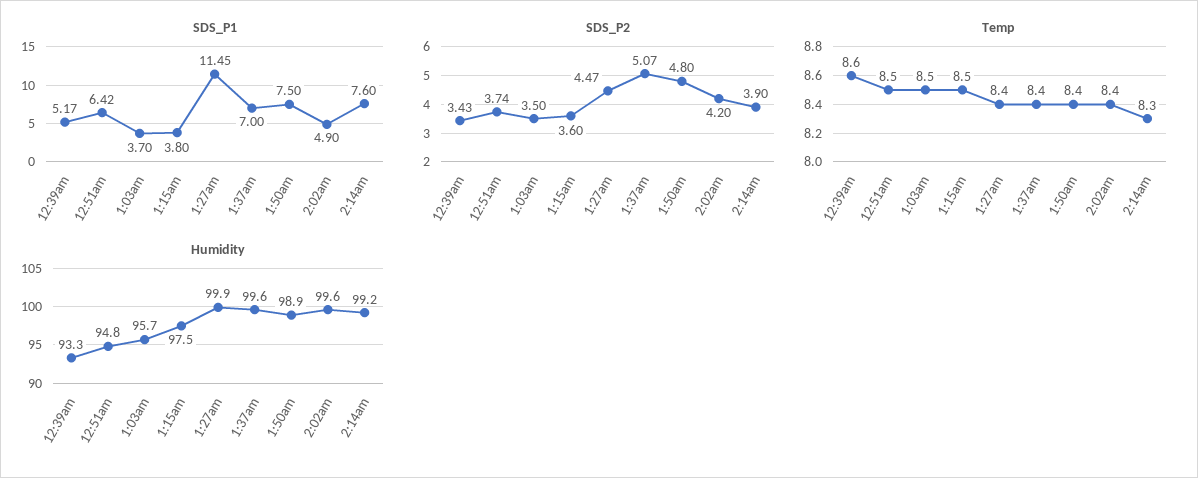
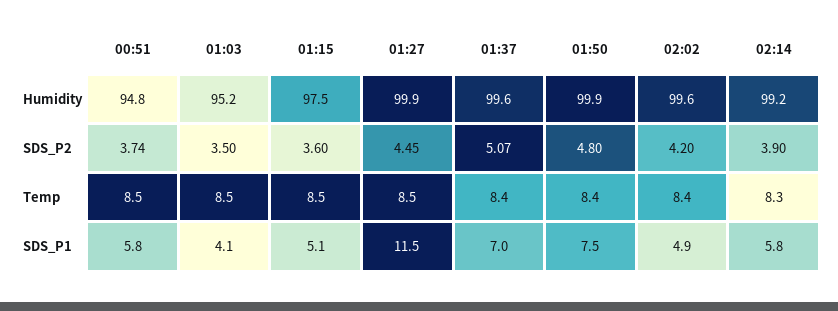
SDS_P1, 12:39am: 5.17 -> none
SDS_P1, 12:51am: 6.42 -> 5.8
SDS_P1, 1:03am: 3.7 -> 4.1
SDS_P1, 1:15am: 3.8 -> 5.1
SDS_P1, 2:14am: 7.6 -> 5.8
SDS_P2, 12:39am: 3.43 -> none
SDS_P2, 1:27am: 4.47 -> 4.45
Temp, 12:39am: 8.6 -> none
Temp, 1:27am: 8.4 -> 8.5
Humidity, 12:39am: 93.3 -> none
Humidity, 1:03am: 95.7 -> 95.2
Humidity, 1:50am: 98.9 -> 99.9

